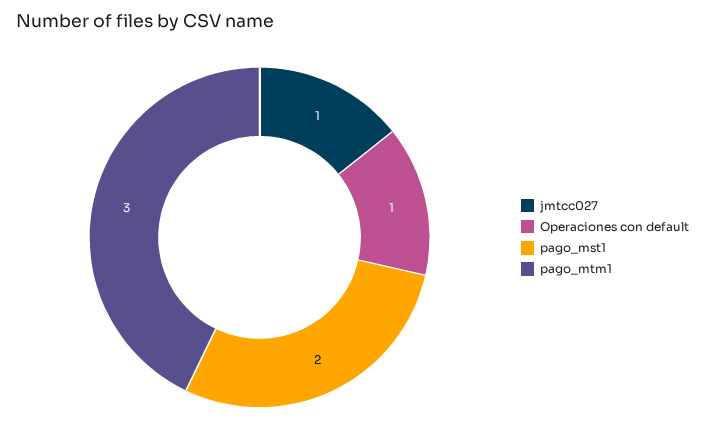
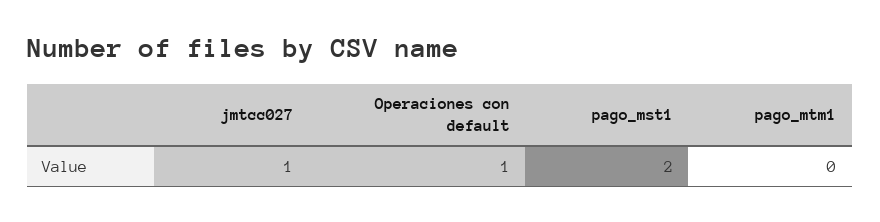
pago_mtm1: 3 -> 0

